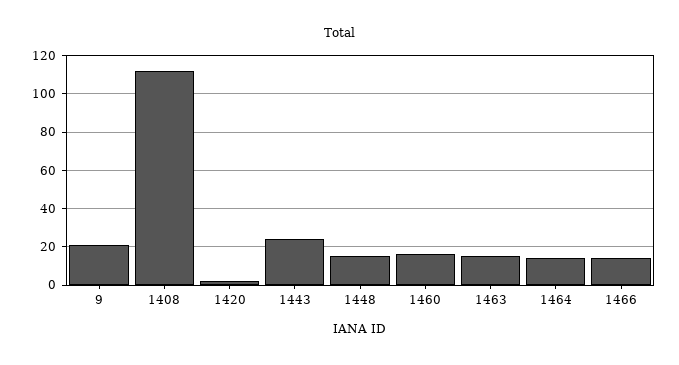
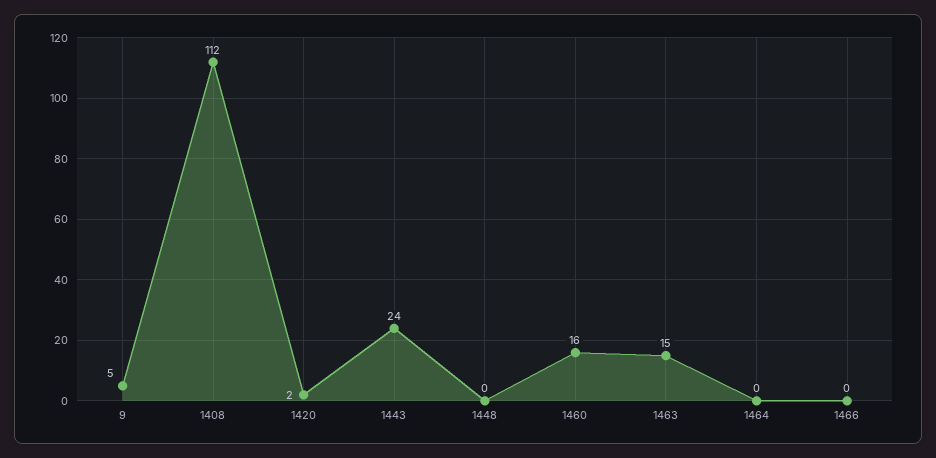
9: 20 -> 5
1448: 15 -> 0
1464: 15 -> 0
1466: 15 -> 0

